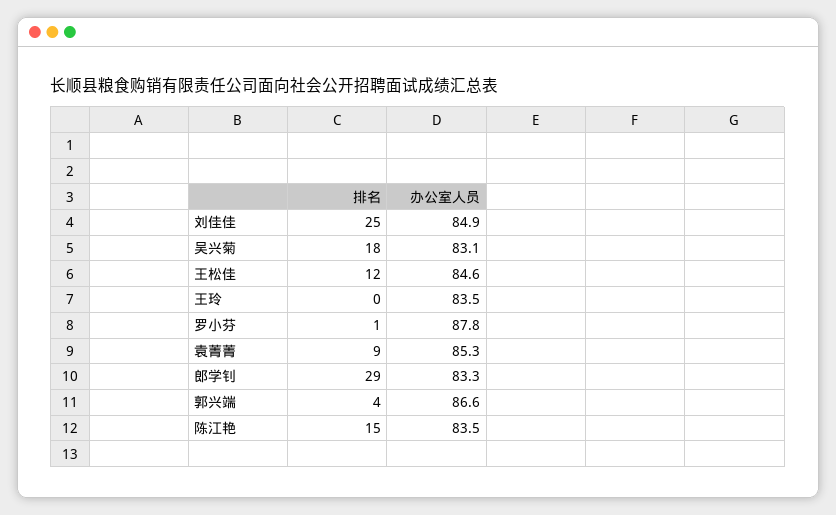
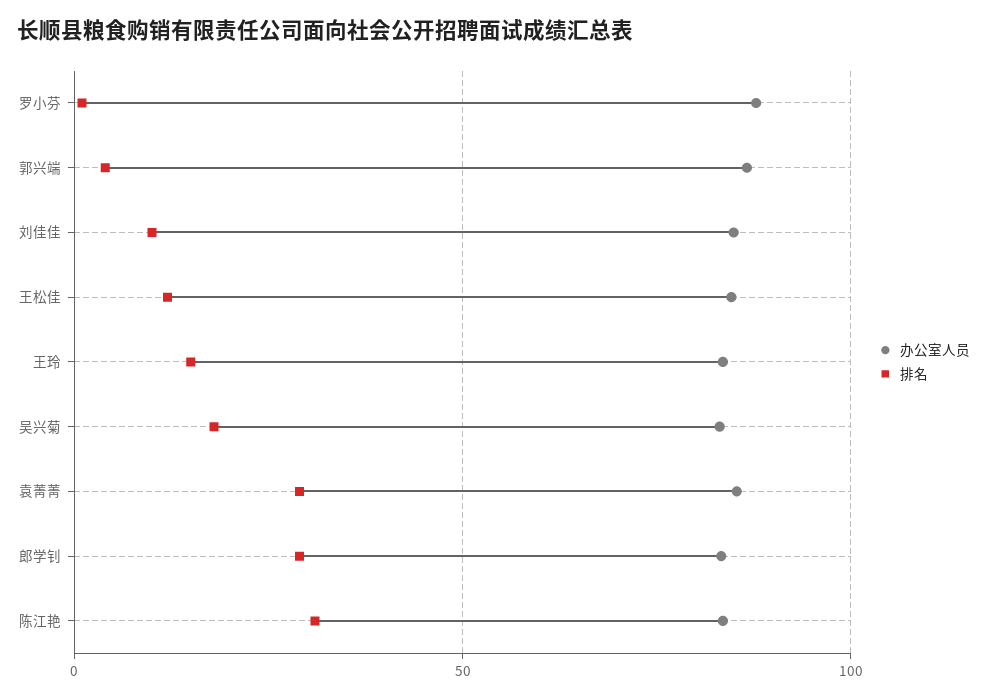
排名, 刘佳佳: 25 -> 10
排名, 王玲: 0 -> 15
排名, 袁菁菁: 9 -> 30
排名, 陈江艳: 15 -> 30

